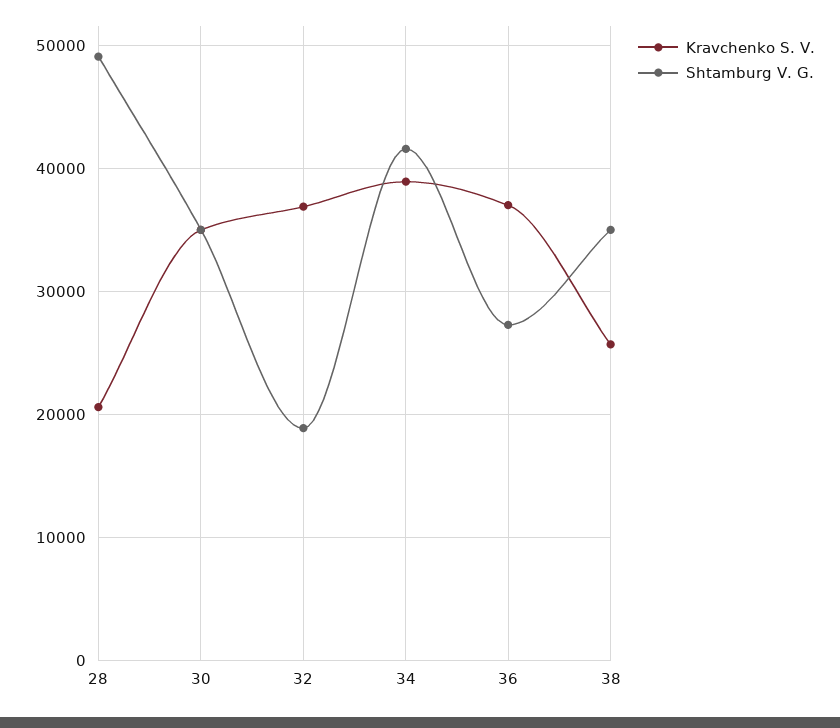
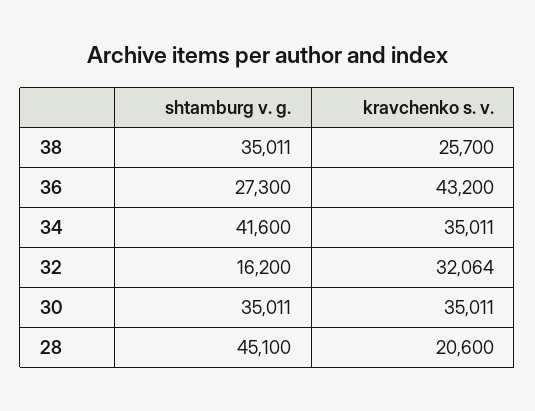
Shtamburg V. G., 28: 49000 -> 45100
Kravchenko S. V., 32: 37000 -> 32064
Shtamburg V. G., 32: 19000 -> 16200
Kravchenko S. V., 34: 39000 -> 35011
Kravchenko S. V., 36: 37000 -> 43200

